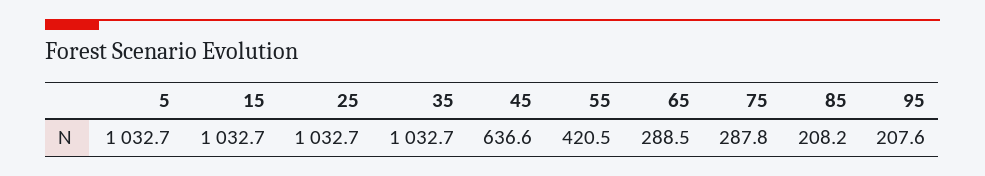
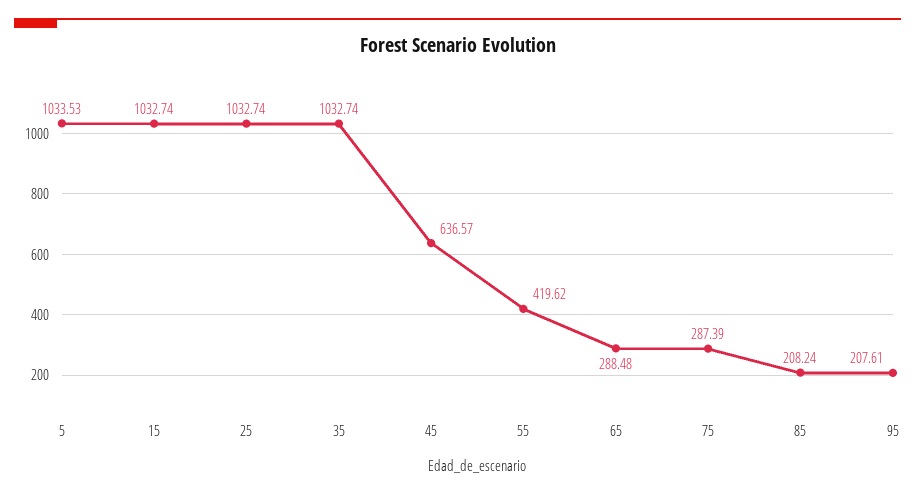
5: 1032.7 -> 1033.53
55: 420.5 -> 419.62
75: 287.8 -> 287.39

